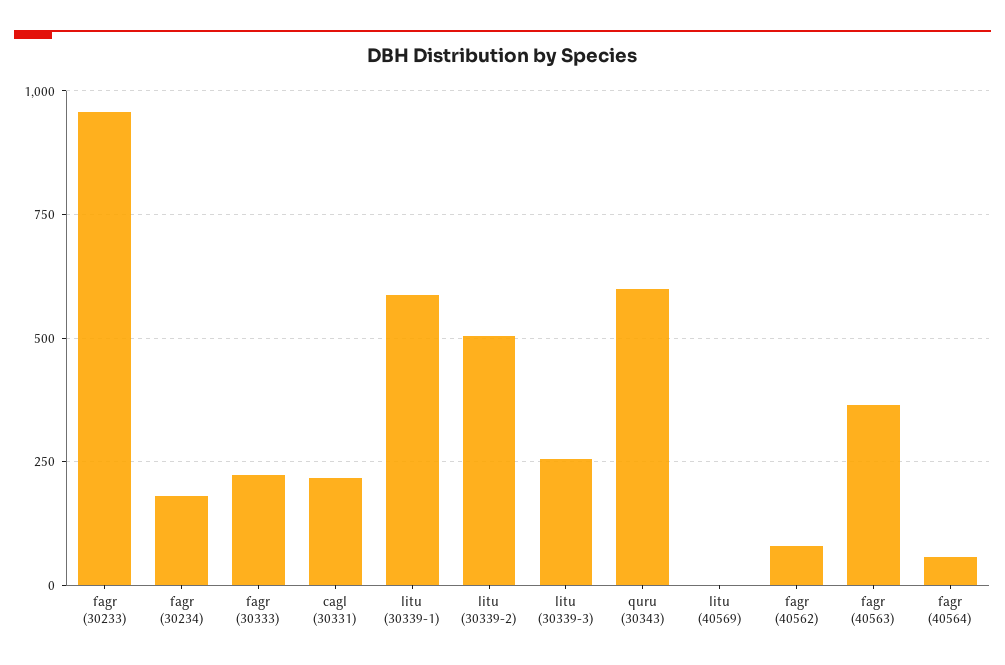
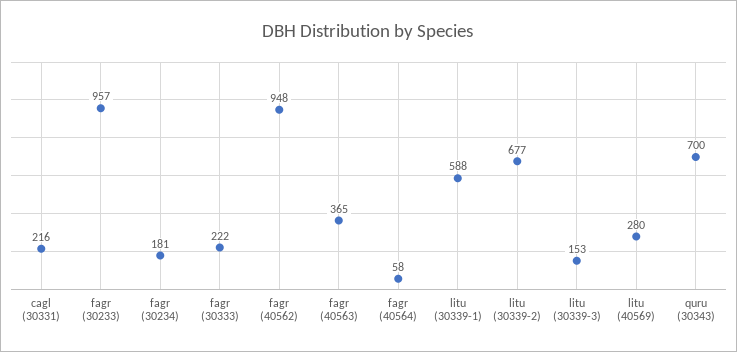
litu (30339-2): 500 -> 677
litu (30339-3): 250 -> 153
quru (30343): 600 -> 700
litu (40569): 0 -> 280
fagr (40562): 75 -> 948

